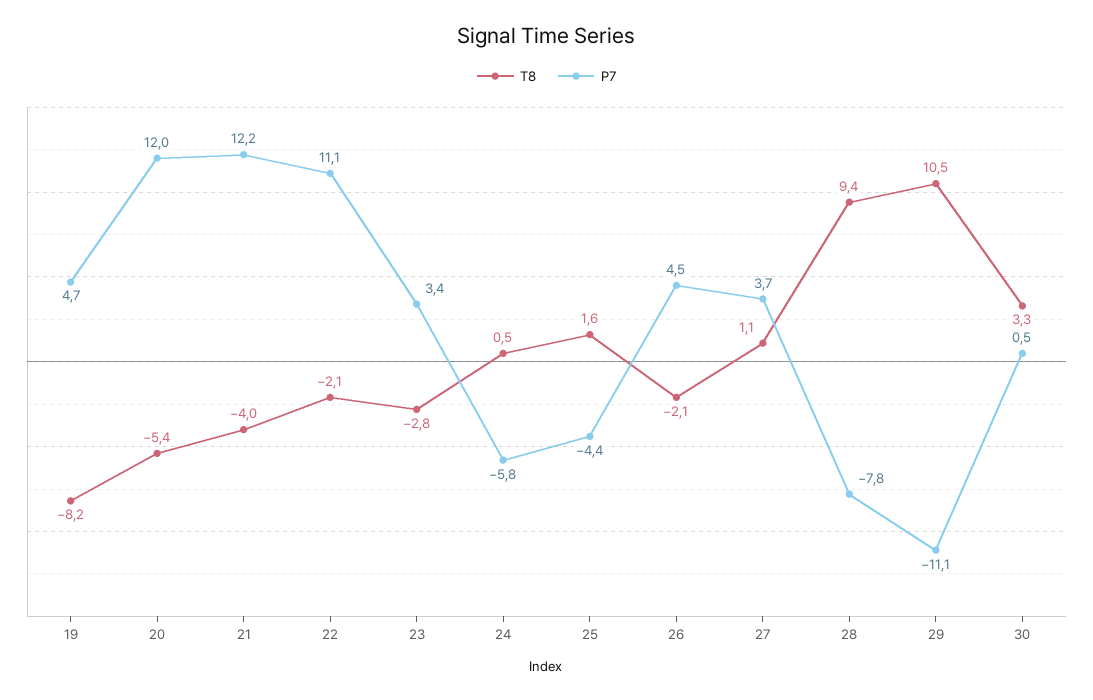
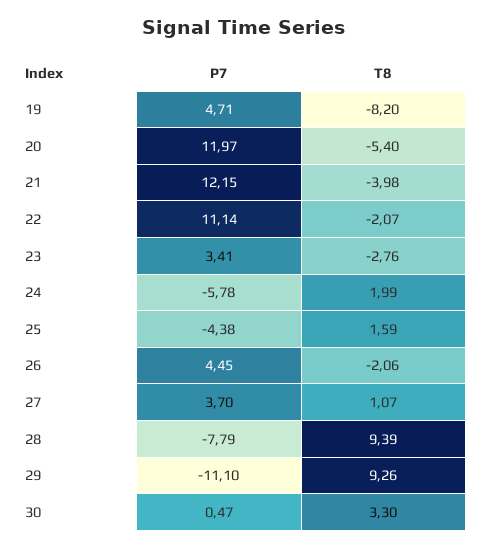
T8, 24: 0.5 -> 1.99
T8, 29: 10.5 -> 9.26

